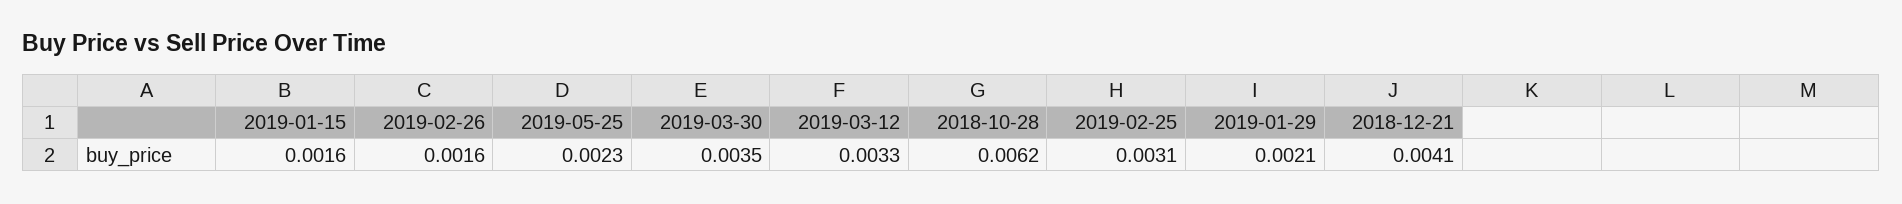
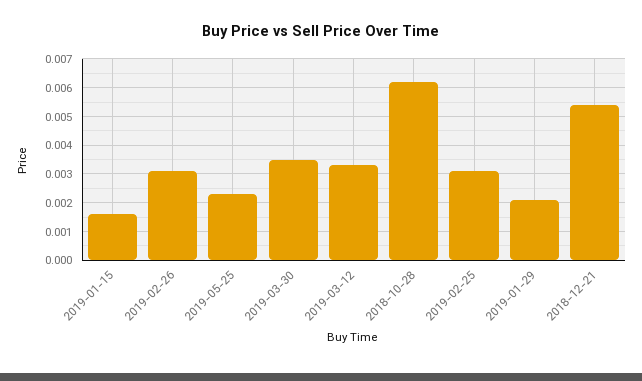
2019-02-26: 0.0016 -> 0.003
2018-12-21: 0.0041 -> 0.0055

